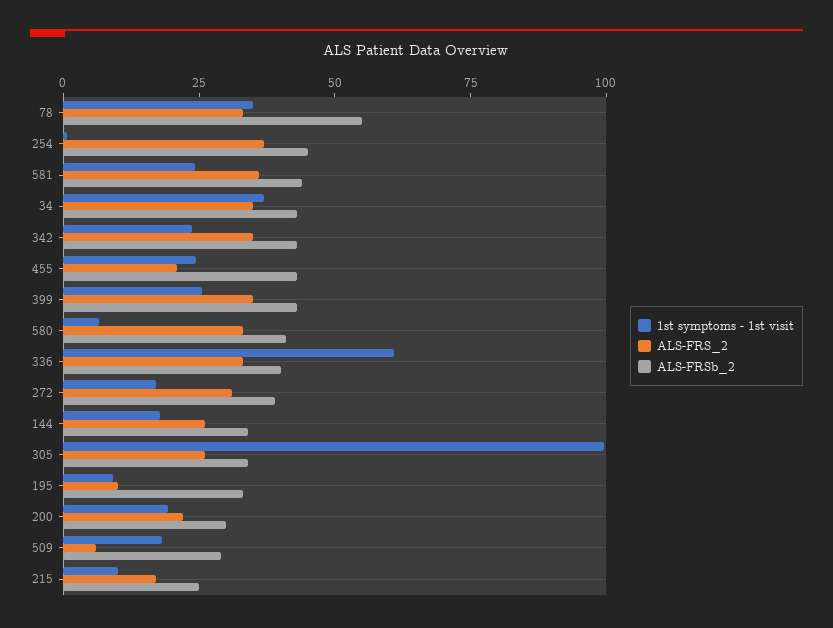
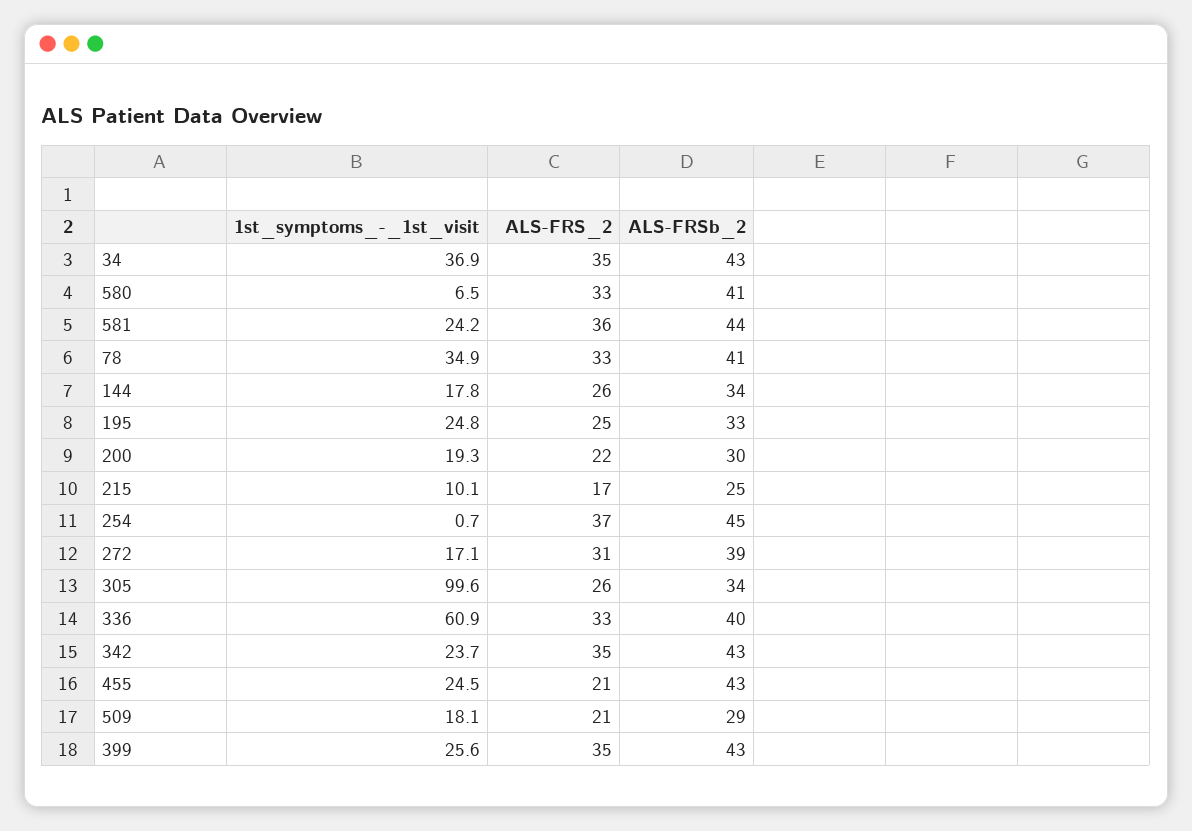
ALS-FRSb_2, 78: 55 -> 41
1st symptoms - 1st visit, 195: 10 -> 24.8
ALS-FRS_2, 195: 10 -> 25
ALS-FRS_2, 509: 5 -> 21

